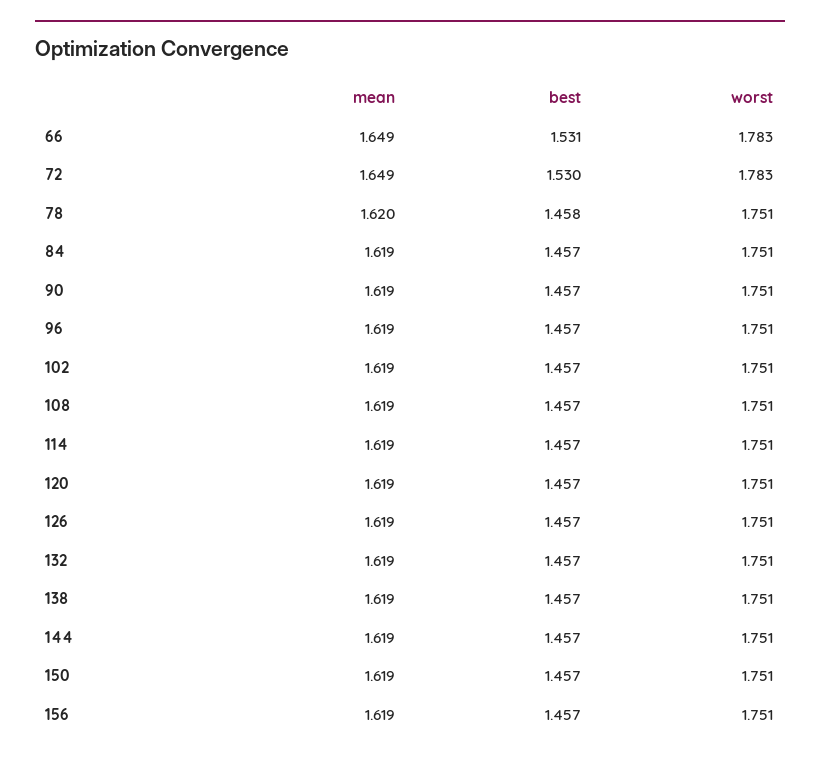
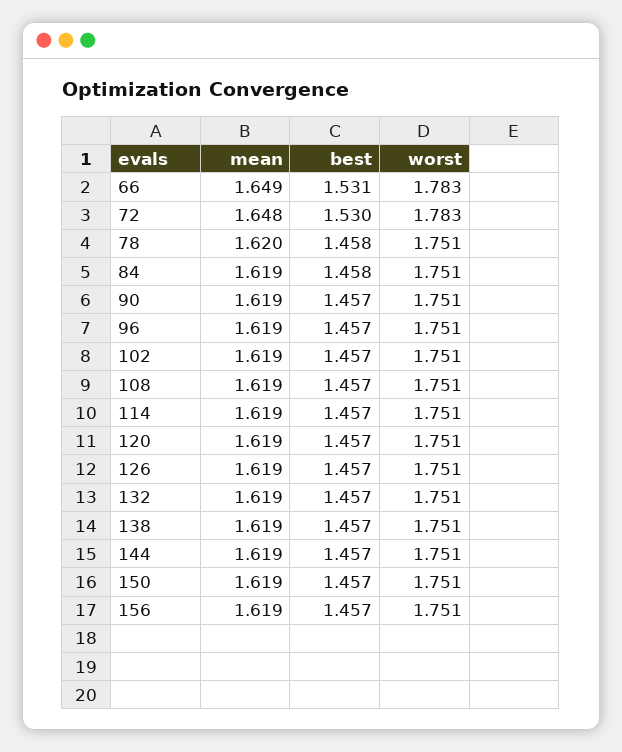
mean, 72: 1.649 -> 1.648
best, 84: 1.457 -> 1.458

